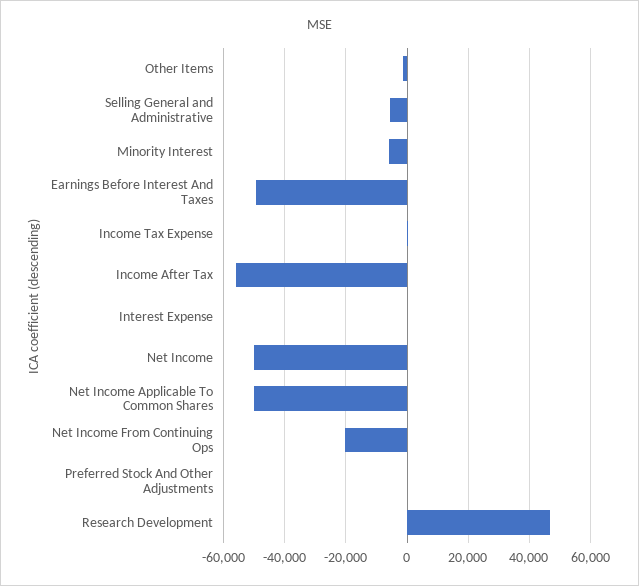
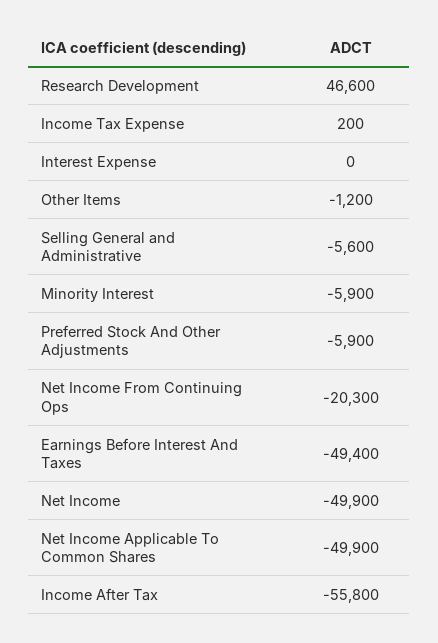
Preferred Stock And Other Adjustments: 0 -> -5900

